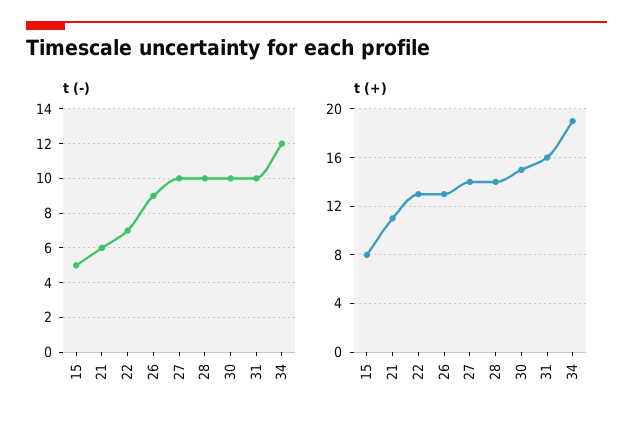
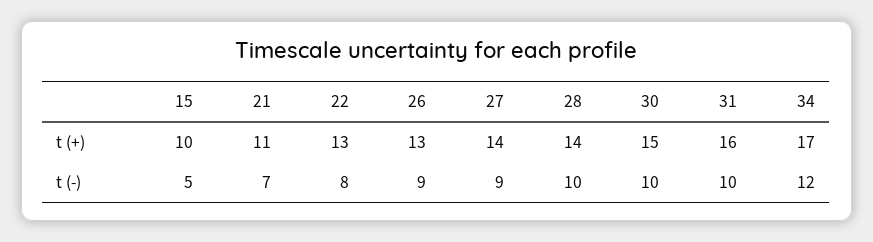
t (-), 21: 6 -> 7
t (-), 22: 7 -> 8
t (-), 27: 10 -> 9
t (+), 15: 8 -> 10
t (+), 34: 19 -> 17

